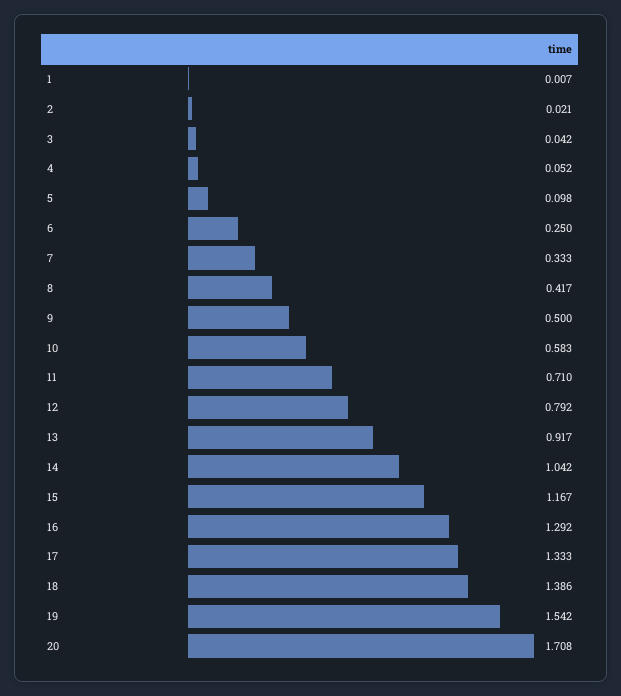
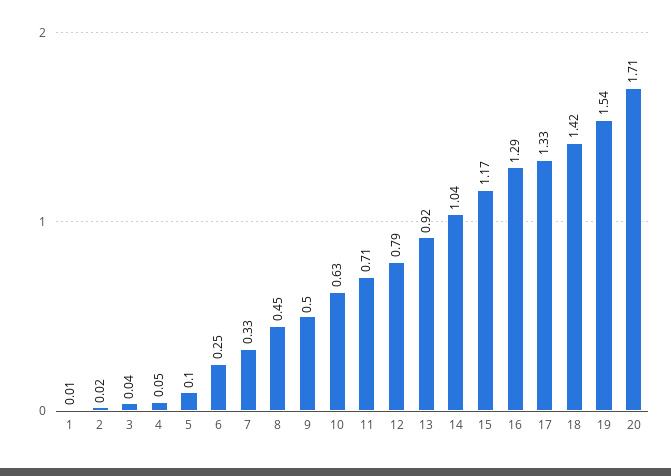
8: 0.417 -> 0.45
10: 0.583 -> 0.63
18: 1.386 -> 1.42

